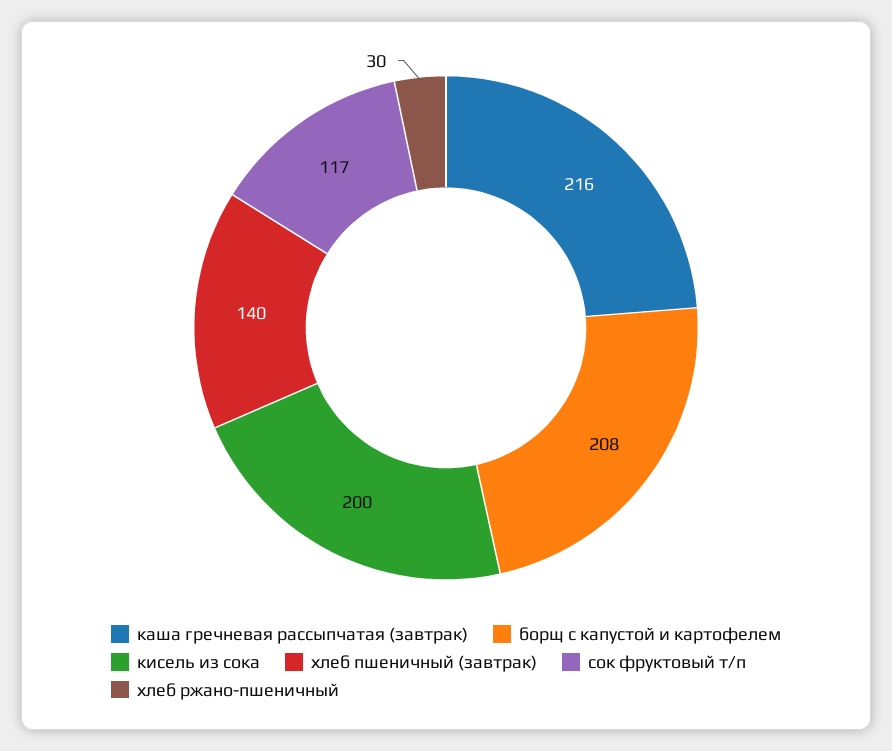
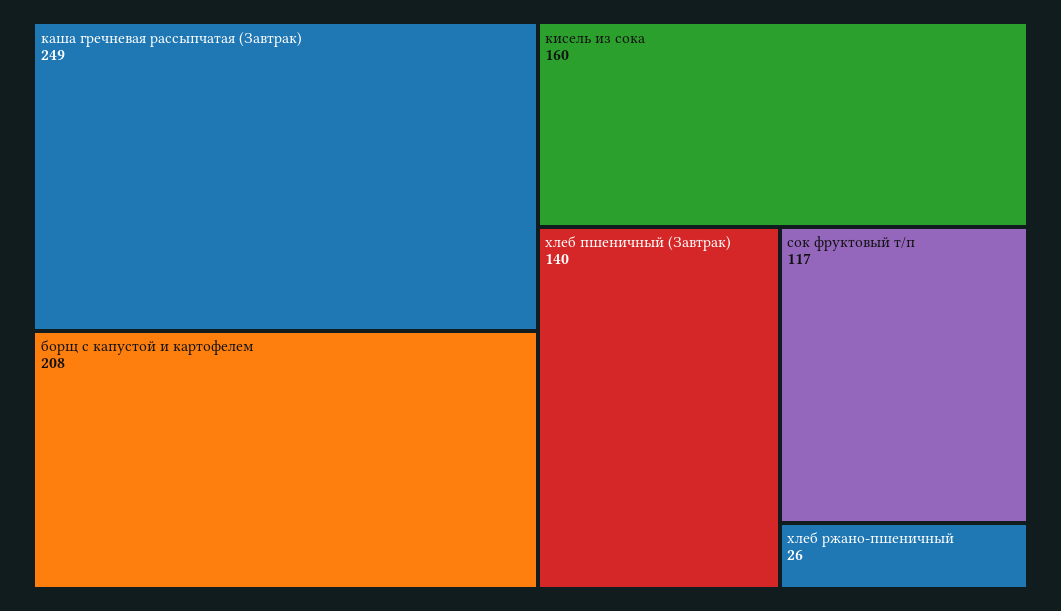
каша гречневая рассыпчатая (завтрак): 216 -> 249
кисель из сока: 200 -> 160
хлеб ржано-пшеничный: 30 -> 26

